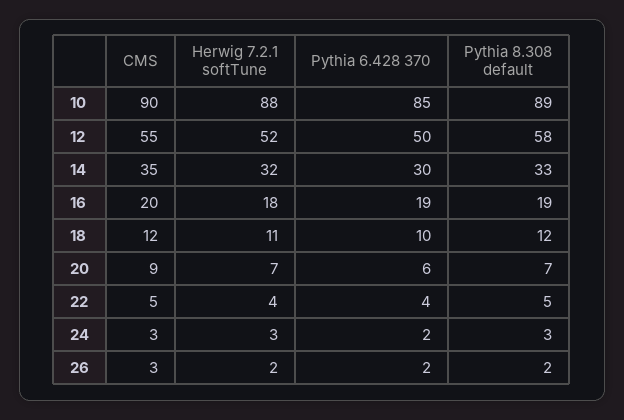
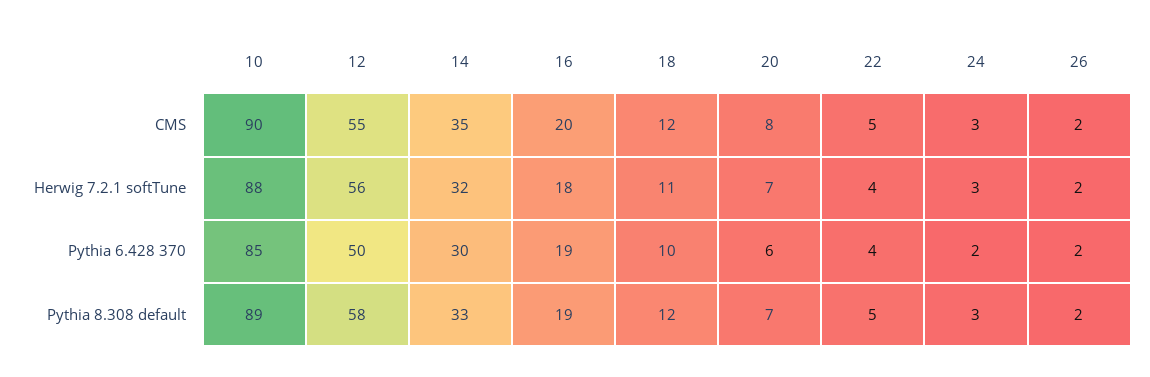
Herwig 7.2.1 softTune, 12: 52 -> 56
CMS, 20: 9 -> 8
CMS, 26: 3 -> 2

